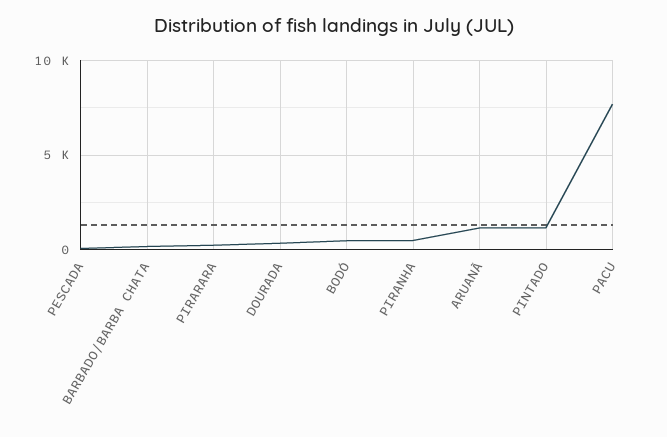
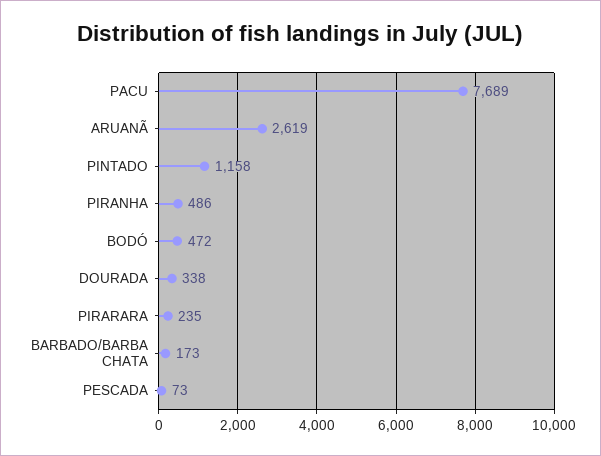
ARUANÃ: 1000 -> 2619

